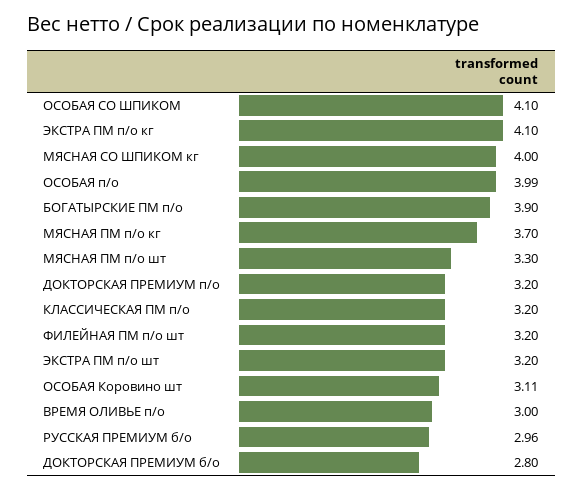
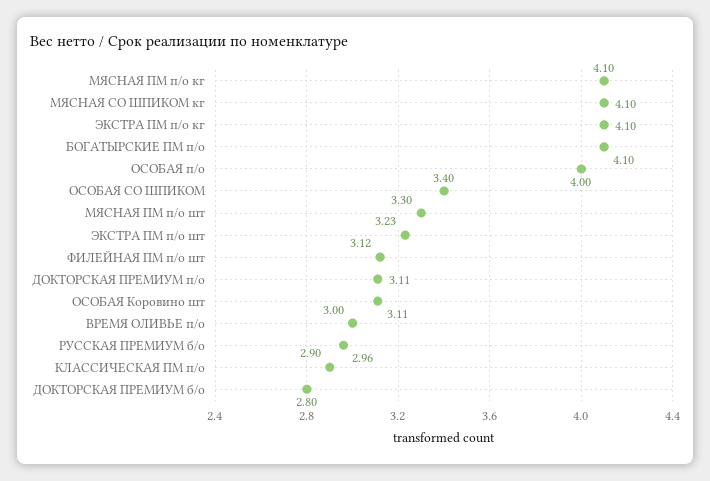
ОСОБАЯ СО ШПИКОМ: 4.1 -> 3.4
МЯСНАЯ СО ШПИКОМ кг: 4 -> 4.1
ОСОБАЯ п/о: 3.99 -> 4
БОГАТЫРСКИЕ ПМ п/о: 3.9 -> 4.1
МЯСНАЯ ПМ п/о кг: 3.7 -> 4.1
ДОКТОРСКАЯ ПРЕМИУМ п/о: 3.2 -> 3.11
КЛАССИЧЕСКАЯ ПМ п/о: 3.2 -> 2.9
ФИЛЕЙНАЯ ПМ п/о шт: 3.2 -> 3.12
ЭКСТРА ПМ п/о шт: 3.2 -> 3.23

